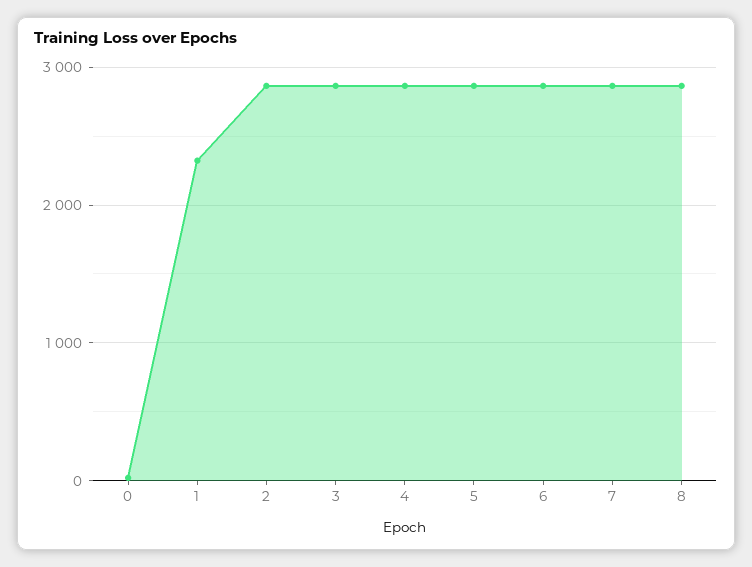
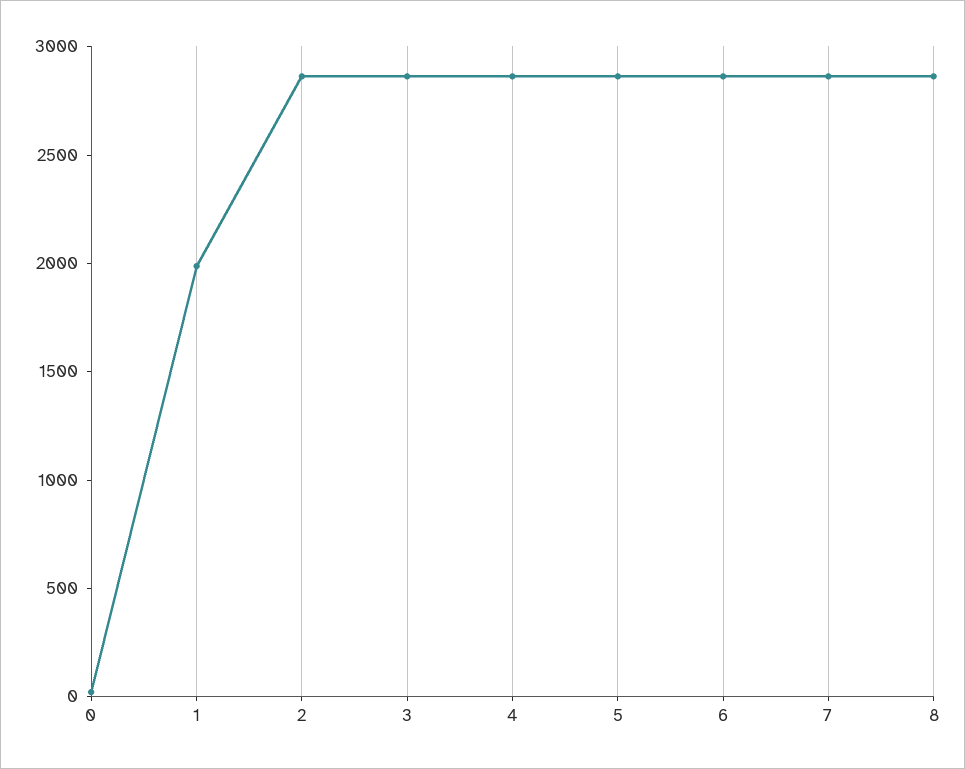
1: 2300 -> 2000

